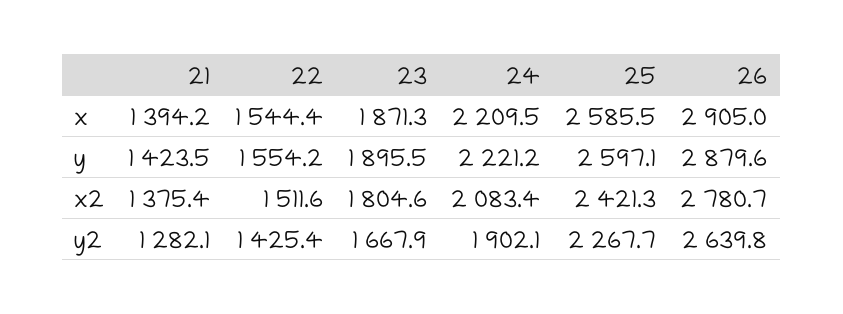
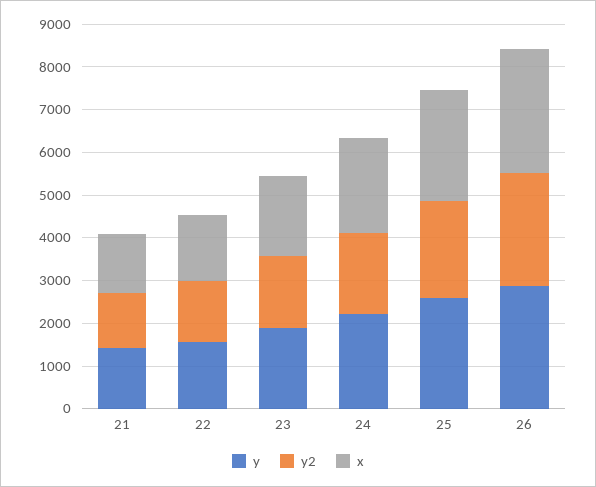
x2, 21: 1375.4 -> none
x2, 22: 1511.6 -> none
x2, 23: 1804.6 -> none
x2, 24: 2083.4 -> none
x2, 25: 2421.3 -> none
x2, 26: 2780.7 -> none

